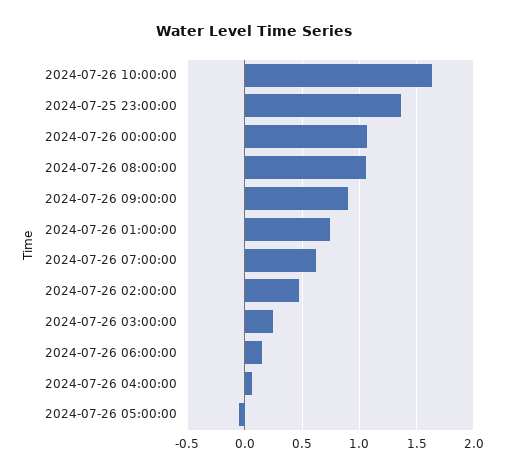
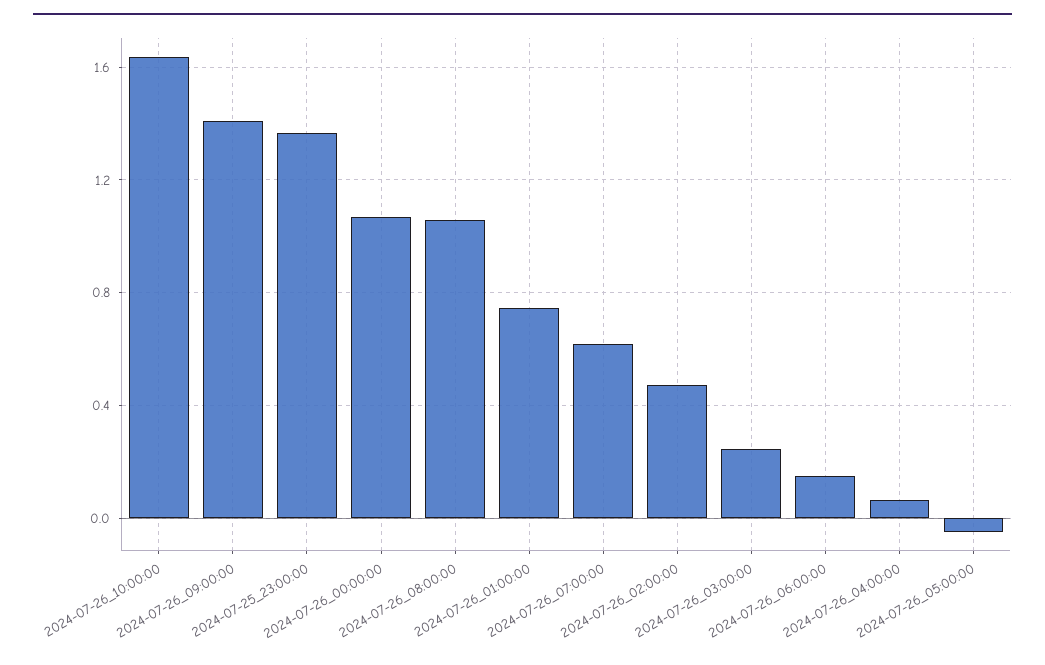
2024-07-26 09:00:00: 0.9 -> 1.4

